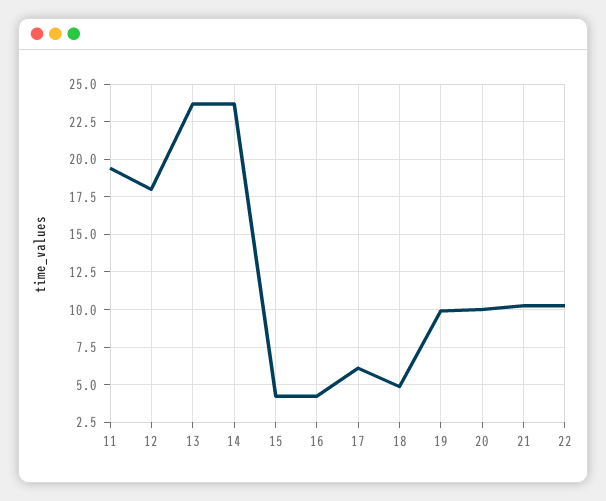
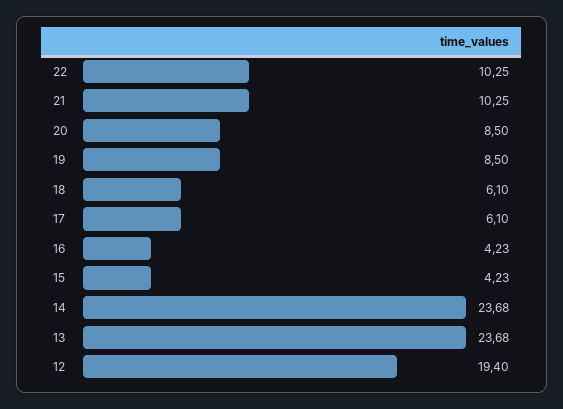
11: 19.5 -> none
12: 18 -> 19.4
18: 5 -> 6.1
19: 10 -> 8.5
20: 10 -> 8.5

